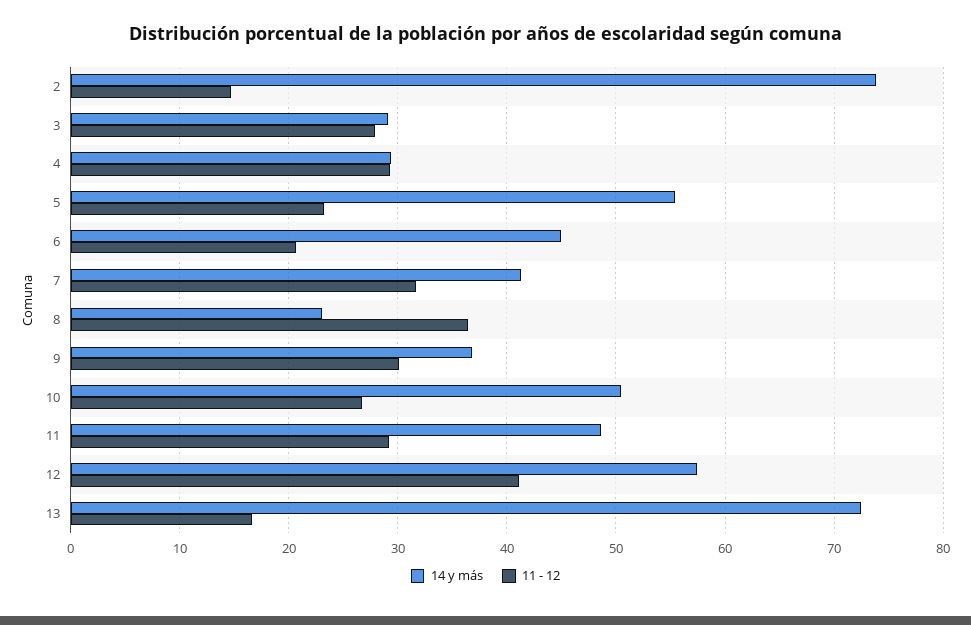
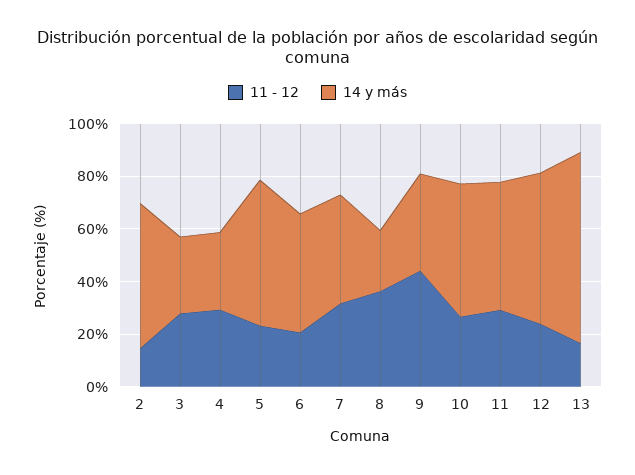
14 y más, 2: 74 -> 55
11 - 12, 9: 30 -> 45
11 - 12, 12: 41 -> 25

